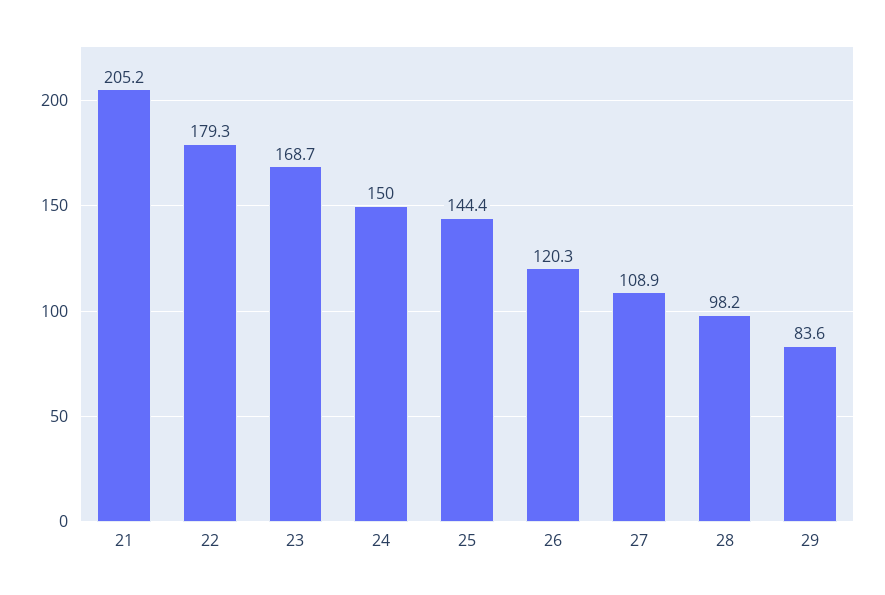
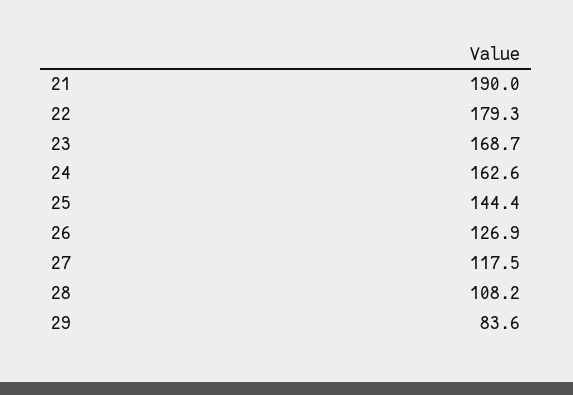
21: 205.2 -> 190
24: 150 -> 162.6
26: 120.3 -> 126.9
27: 108.9 -> 117.5
28: 98.2 -> 108.2

